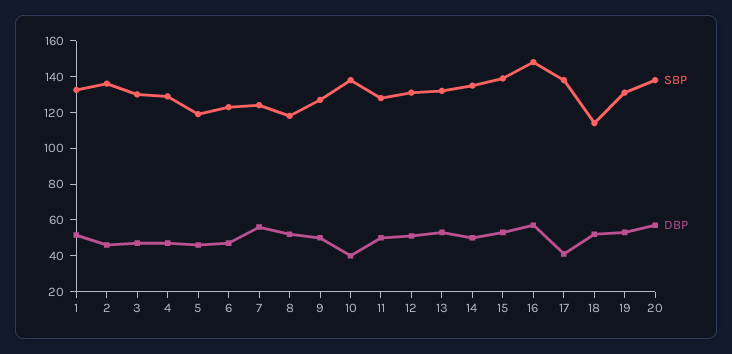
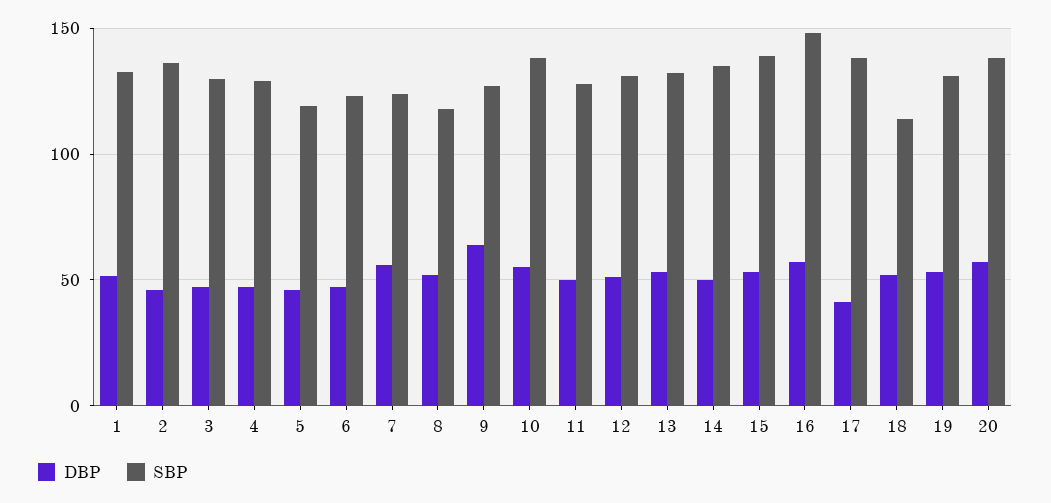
DBP, 9: 50 -> 65
DBP, 10: 40 -> 55

